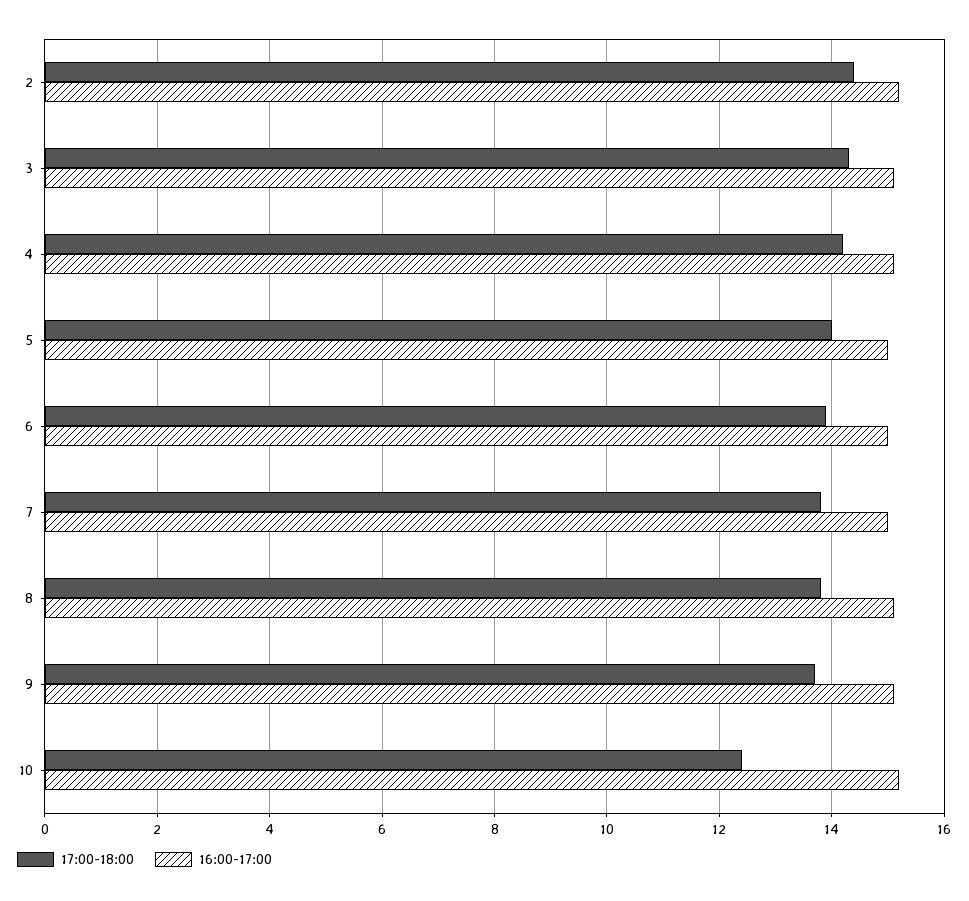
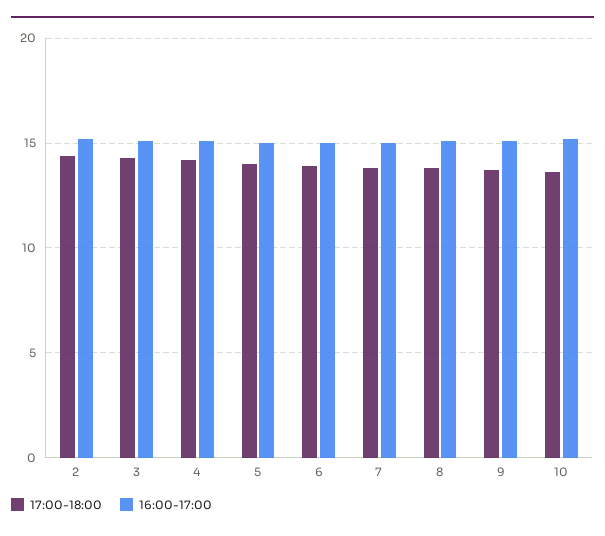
17:00-18:00, 10: 12.5 -> 13.5

